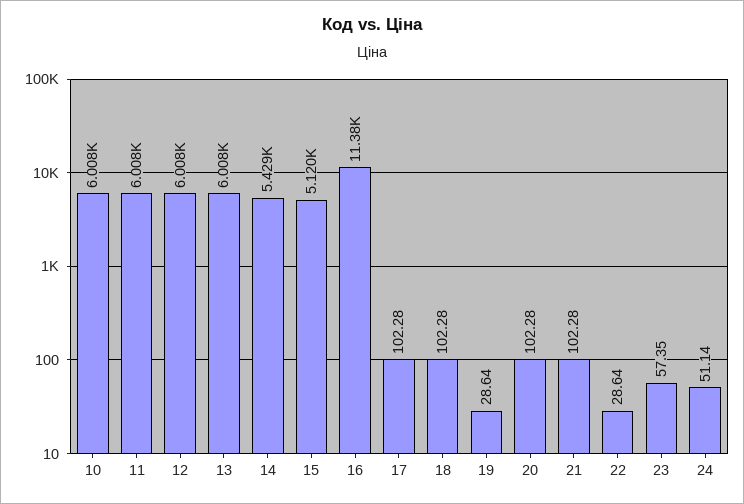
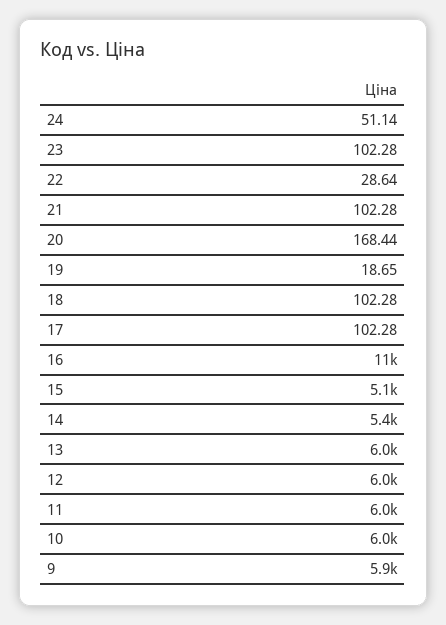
19: 28.64 -> 18.65
20: 102.28 -> 168.44
23: 57.35 -> 102.28
9: none -> 5900

